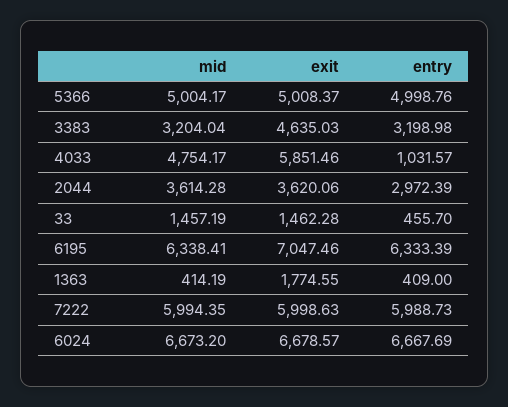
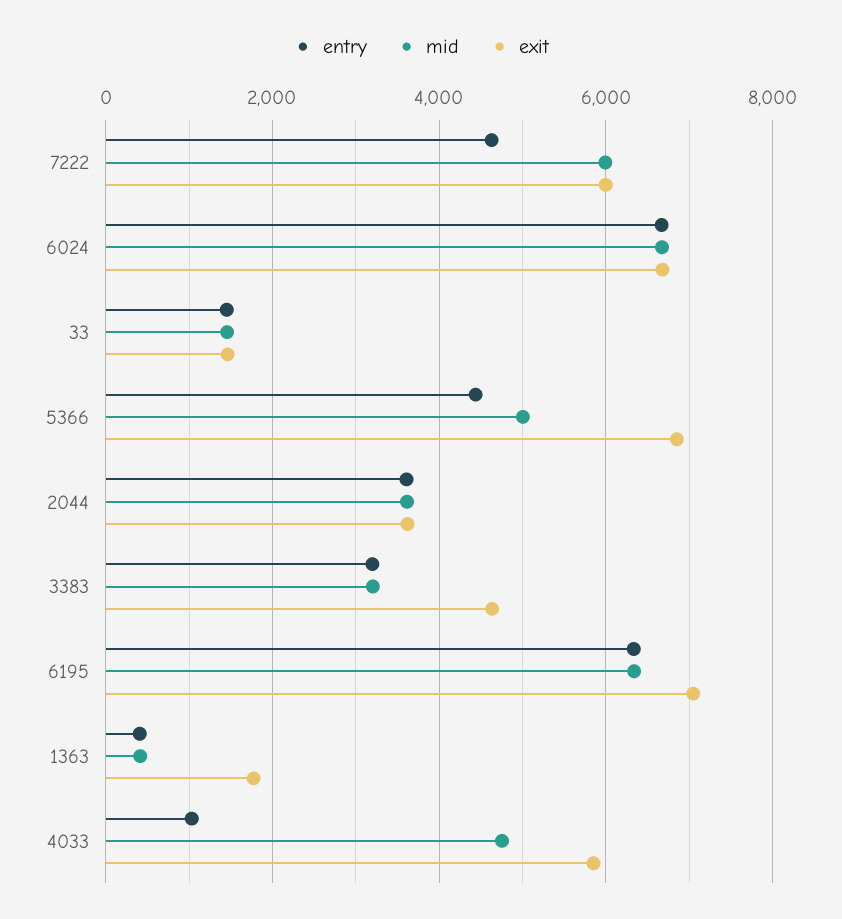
exit, 5366: 5008.37 -> 6800
entry, 5366: 4998.76 -> 4400
entry, 2044: 2972.39 -> 3600
entry, 33: 455.7 -> 1400
entry, 7222: 5988.73 -> 4600

